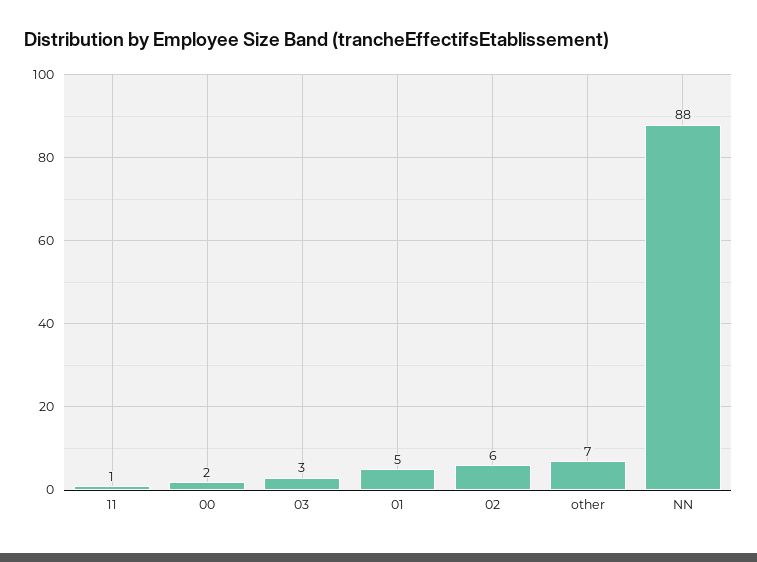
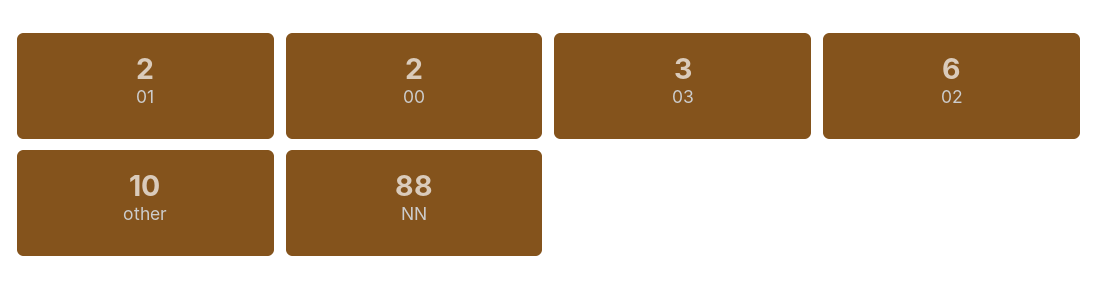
11: 1 -> none
01: 5 -> 2
other: 7 -> 10

